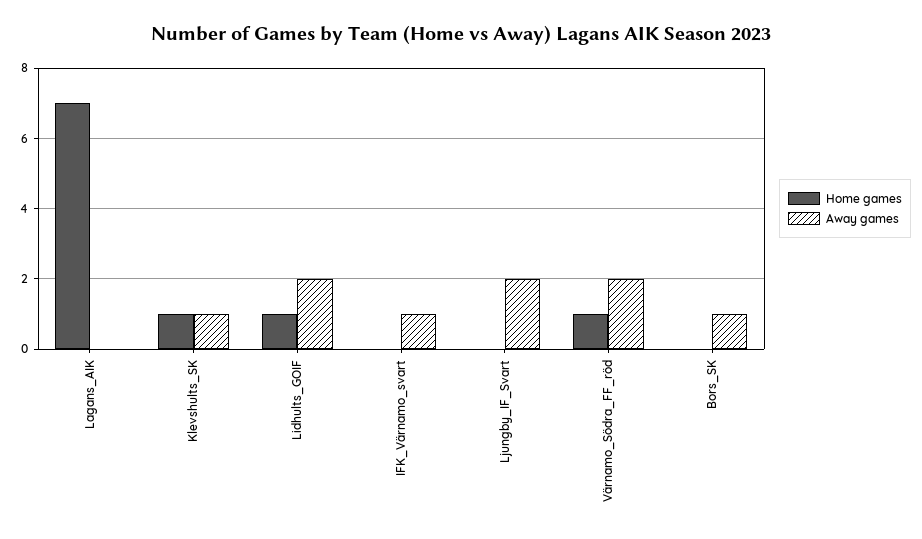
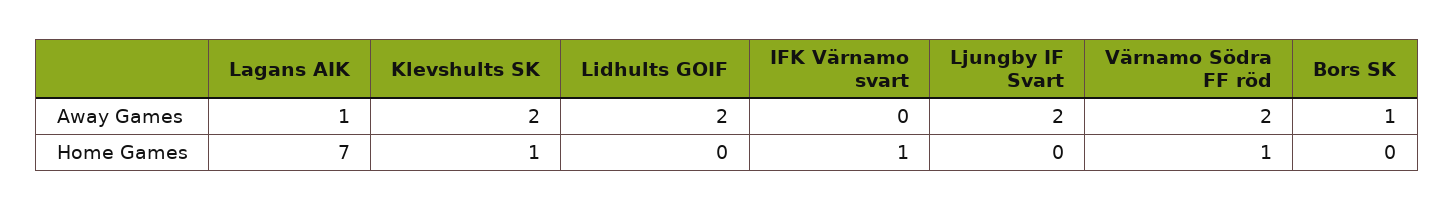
Away games, Lagans_AIK: 0 -> 1
Away games, Klevshults_SK: 1 -> 2
Home games, Lidhults_GOIF: 1 -> 0
Home games, IFK_Värnamo_svart: 0 -> 1
Away games, IFK_Värnamo_svart: 1 -> 0

